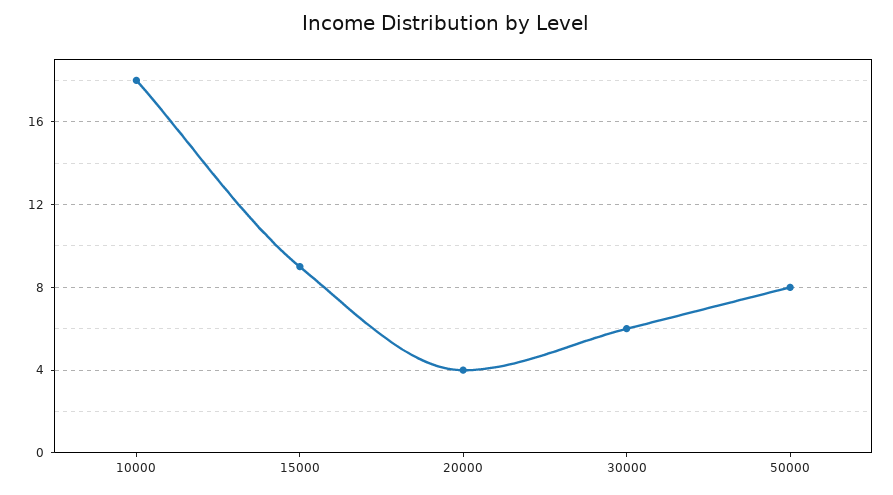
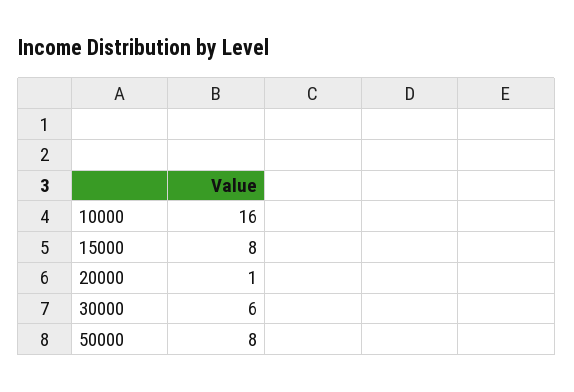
10000: 18 -> 16
15000: 9 -> 8
20000: 4 -> 1

